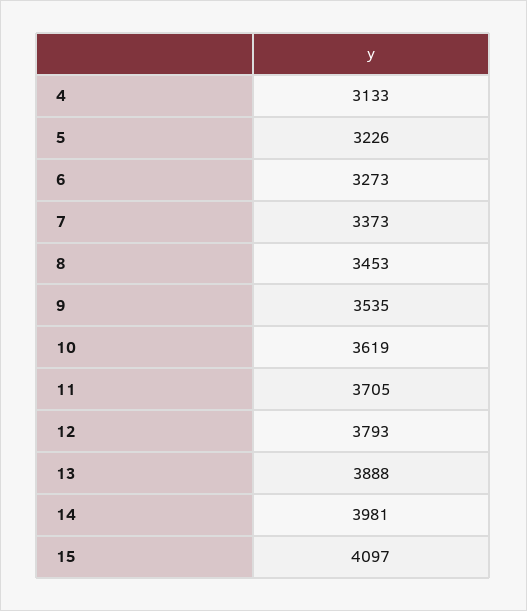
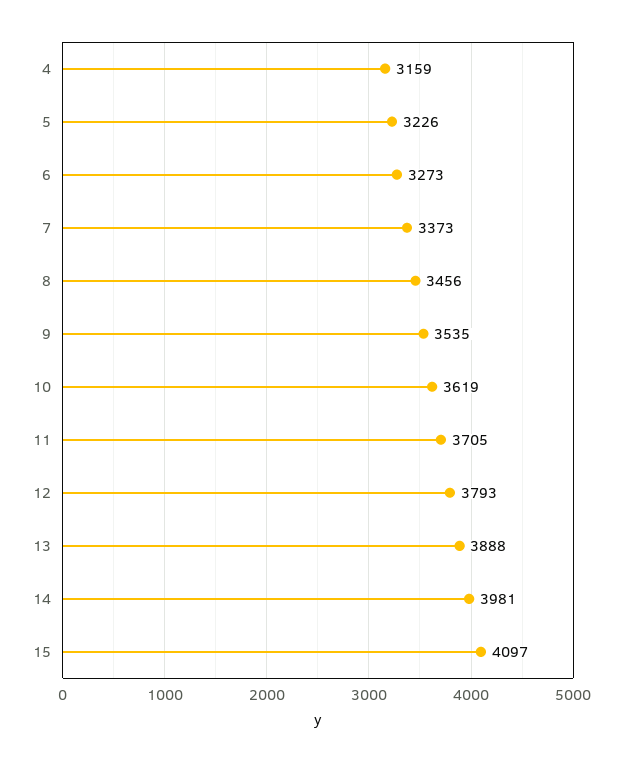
4: 3133 -> 3159
8: 3453 -> 3456

